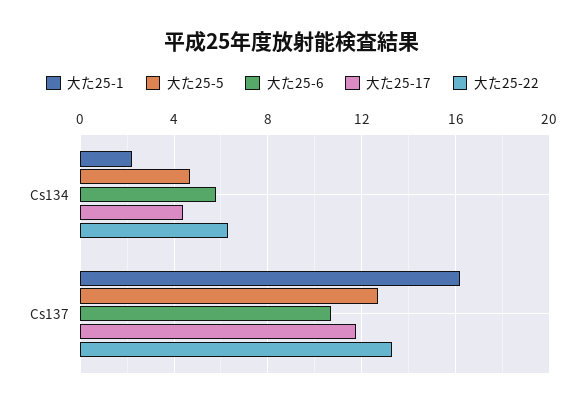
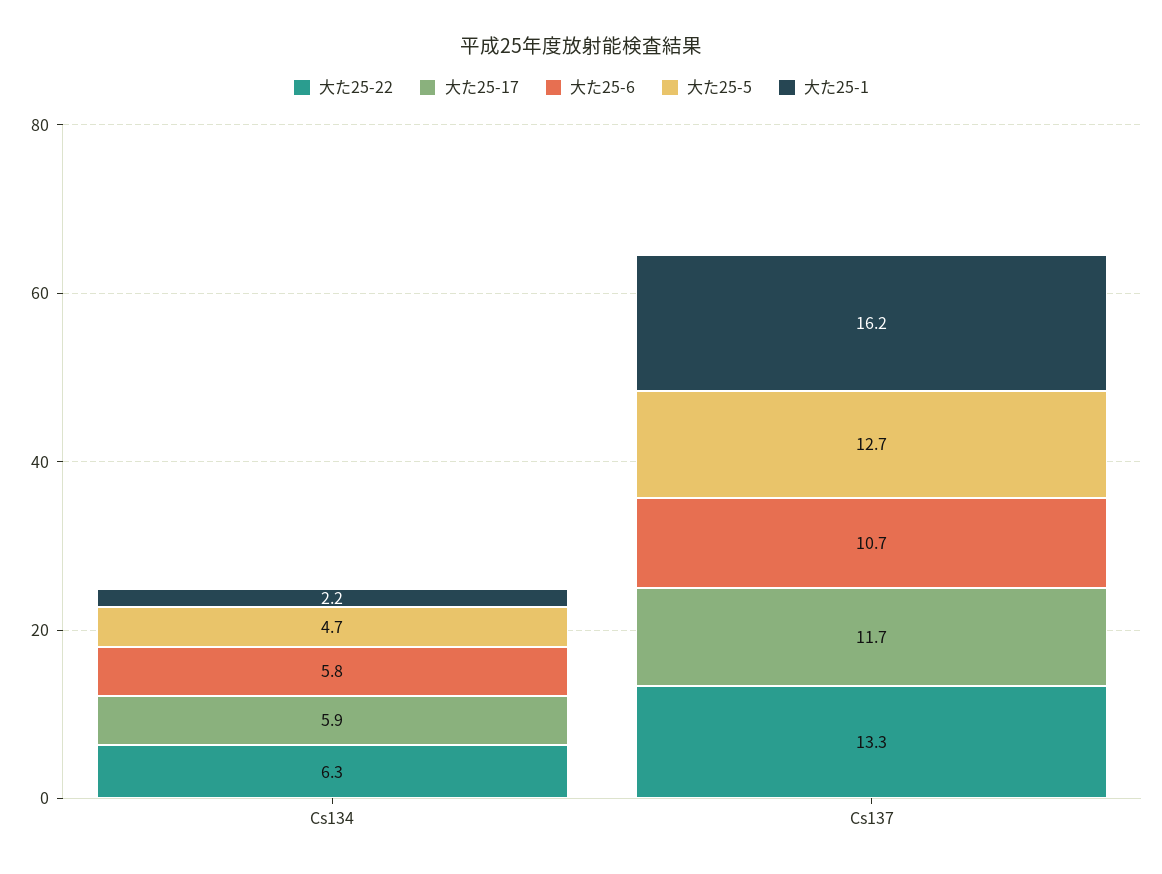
大た25-17, Cs134: 4.5 -> 5.9

